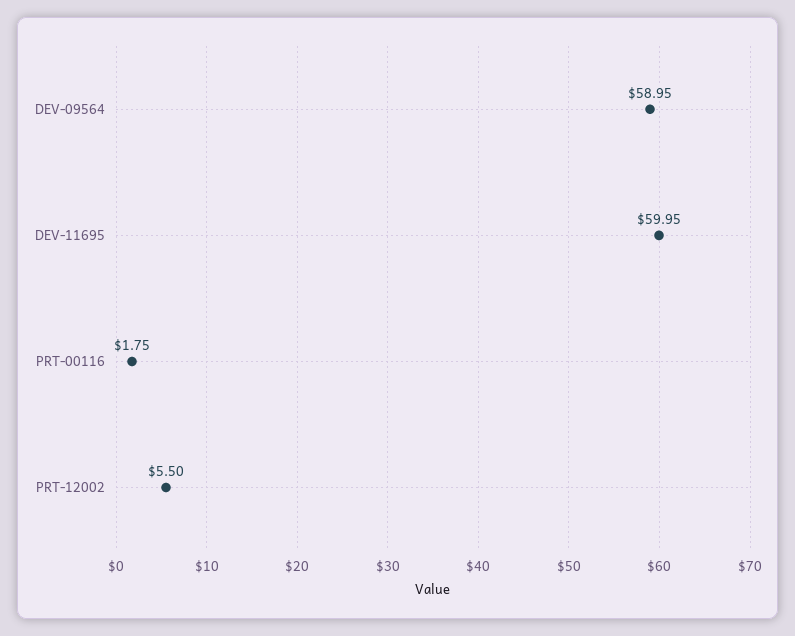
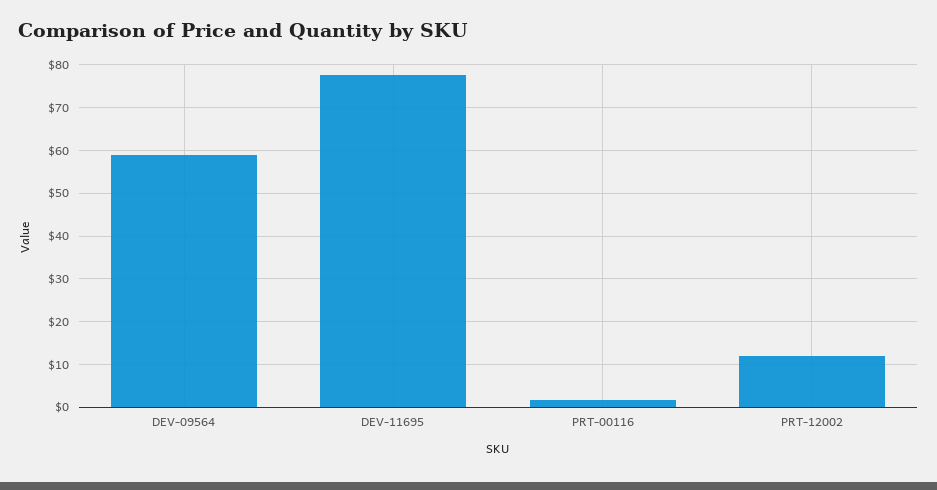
DEV-11695: 59.95 -> 78
PRT-12002: 5.5 -> 12

